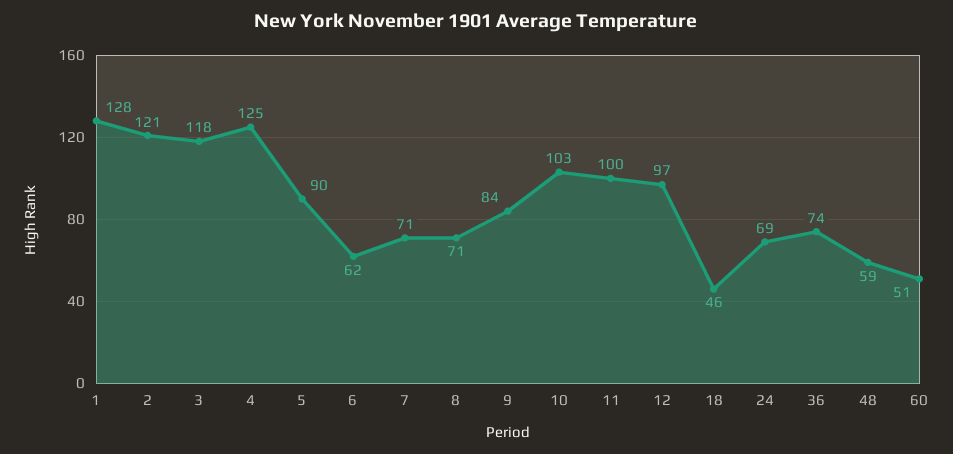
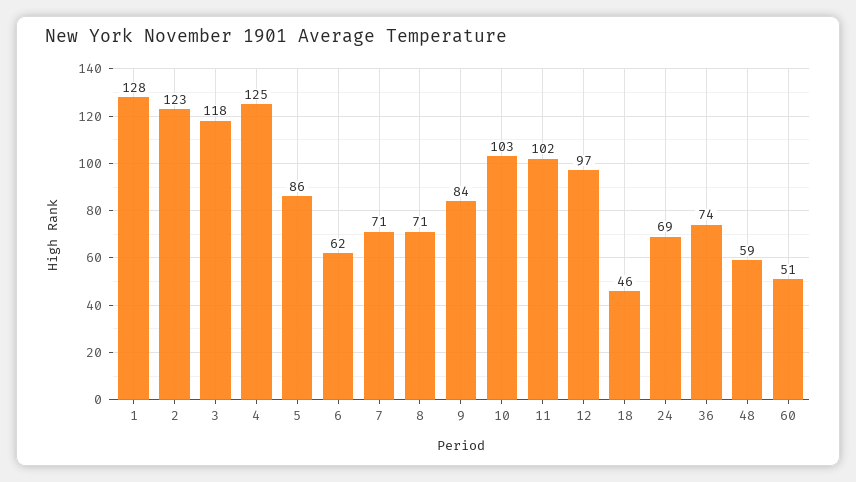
2: 121 -> 123
5: 90 -> 86
11: 100 -> 102

